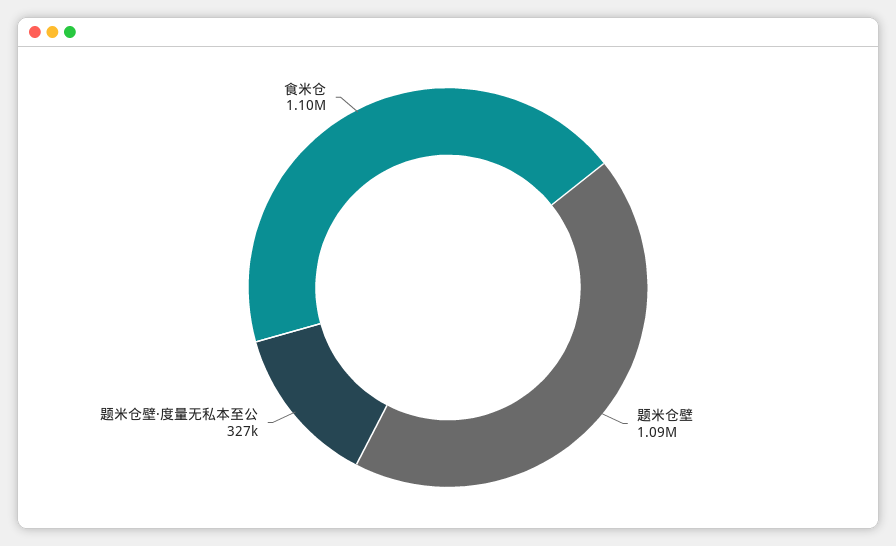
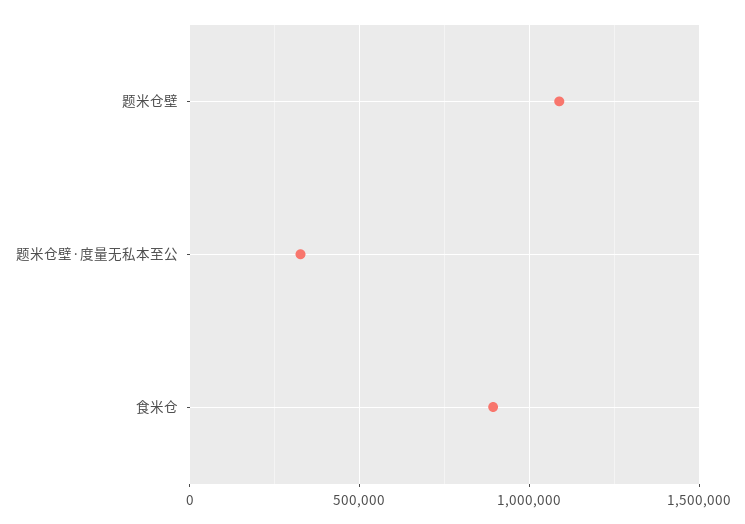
食米仓: 1100000 -> 900000

